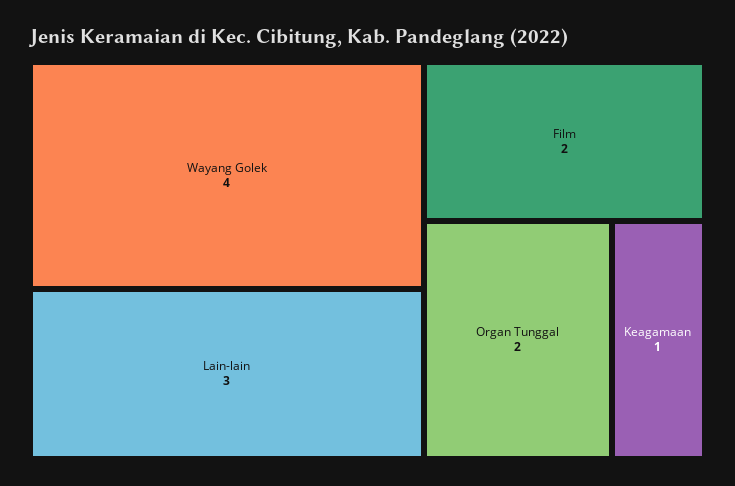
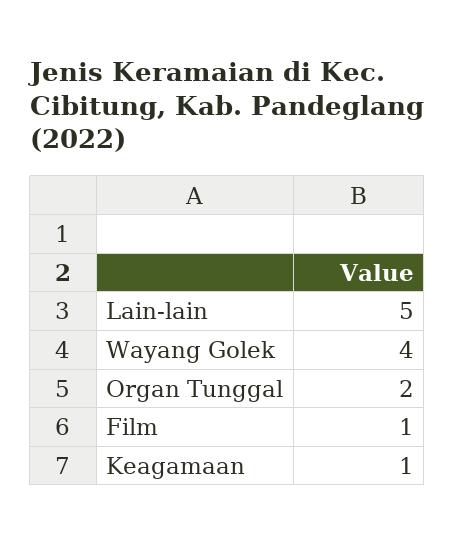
Lain-lain: 3 -> 5
Film: 2 -> 1

